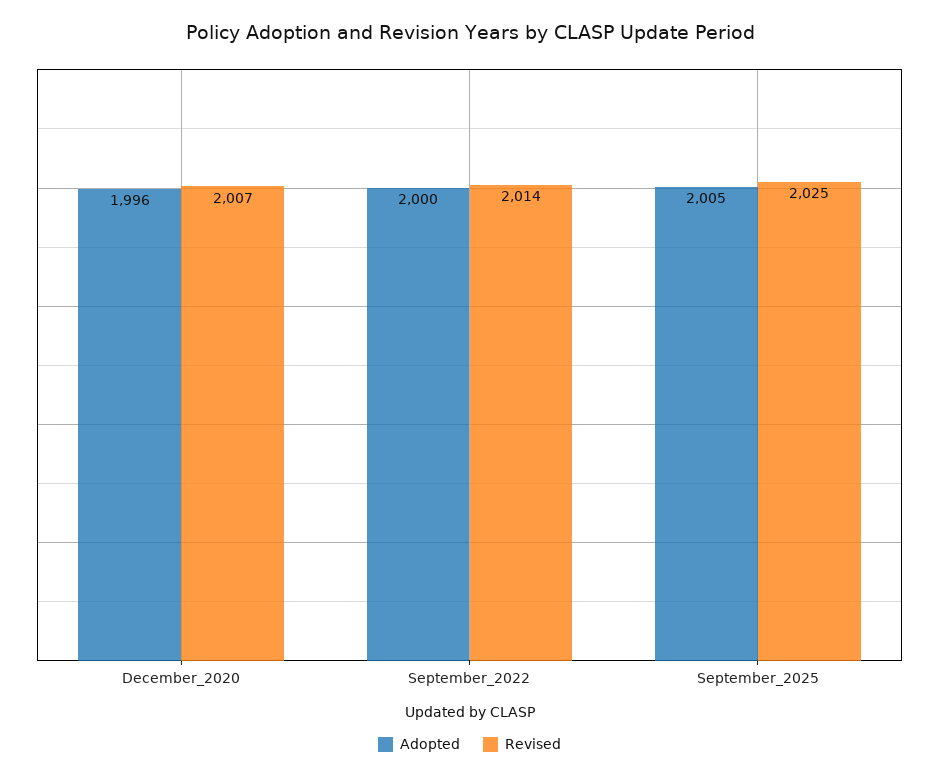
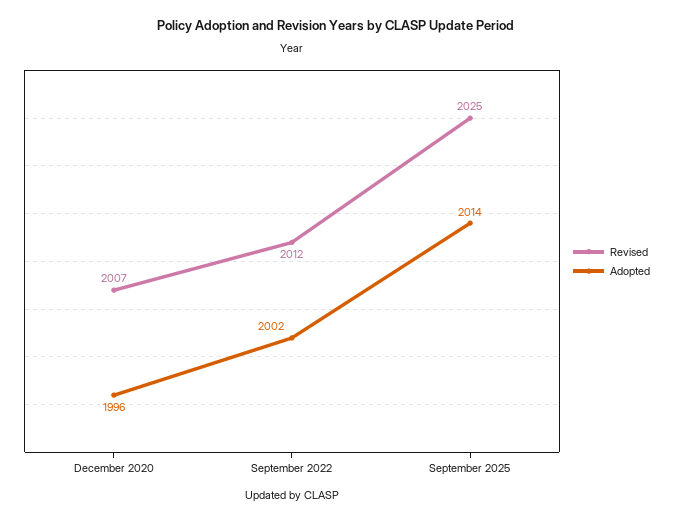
Adopted, September_2022: 2000 -> 2002
Revised, September_2022: 2014 -> 2012
Adopted, September_2025: 2005 -> 2014

